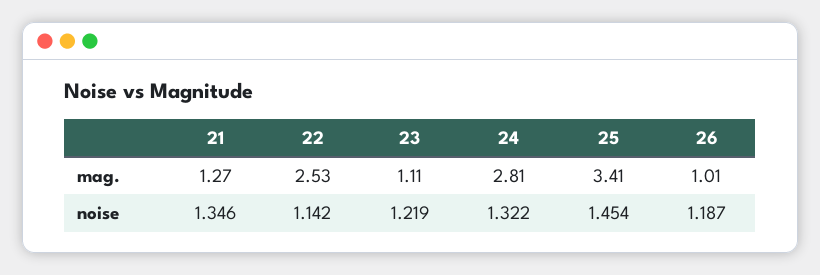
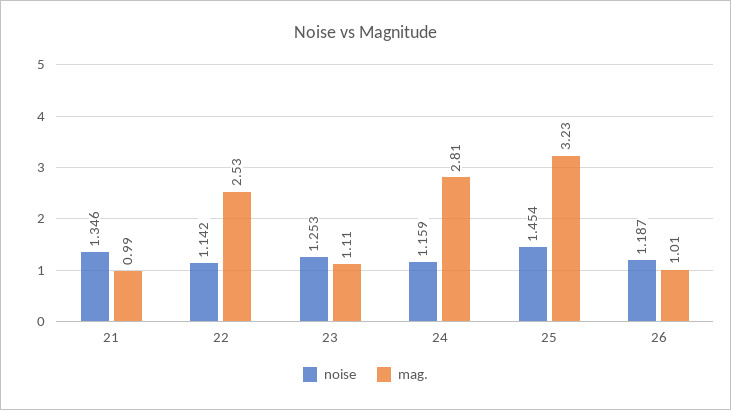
mag., 21: 1.27 -> 0.99
mag., 25: 3.41 -> 3.23
noise, 23: 1.219 -> 1.253
noise, 24: 1.322 -> 1.159

